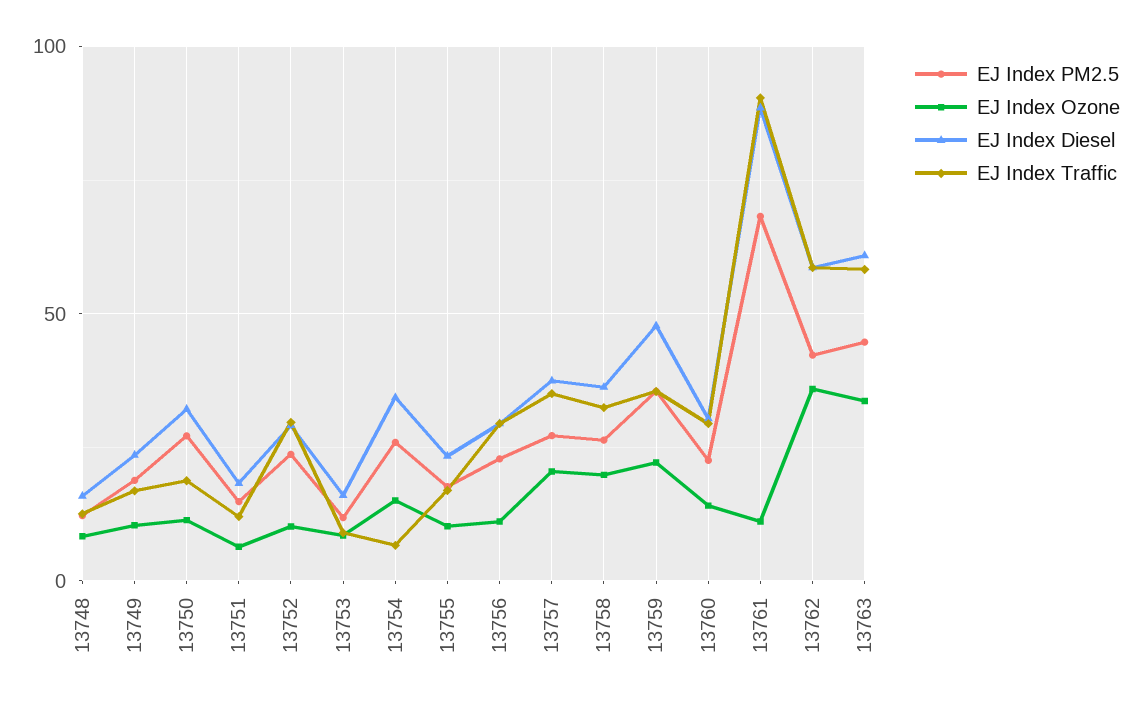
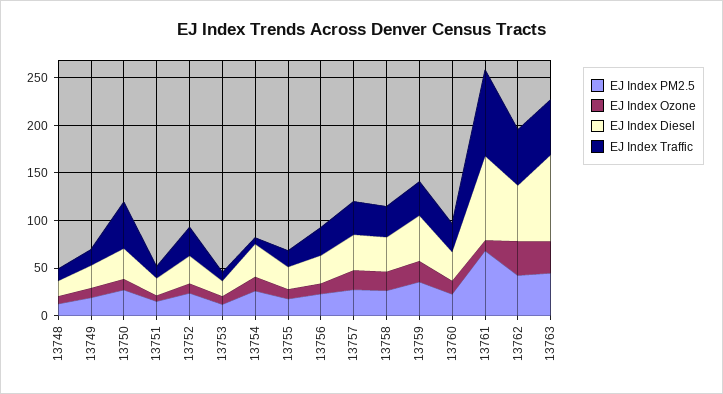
EJ Index Traffic, 13750: 20 -> 50
EJ Index Diesel, 13763: 60 -> 90

